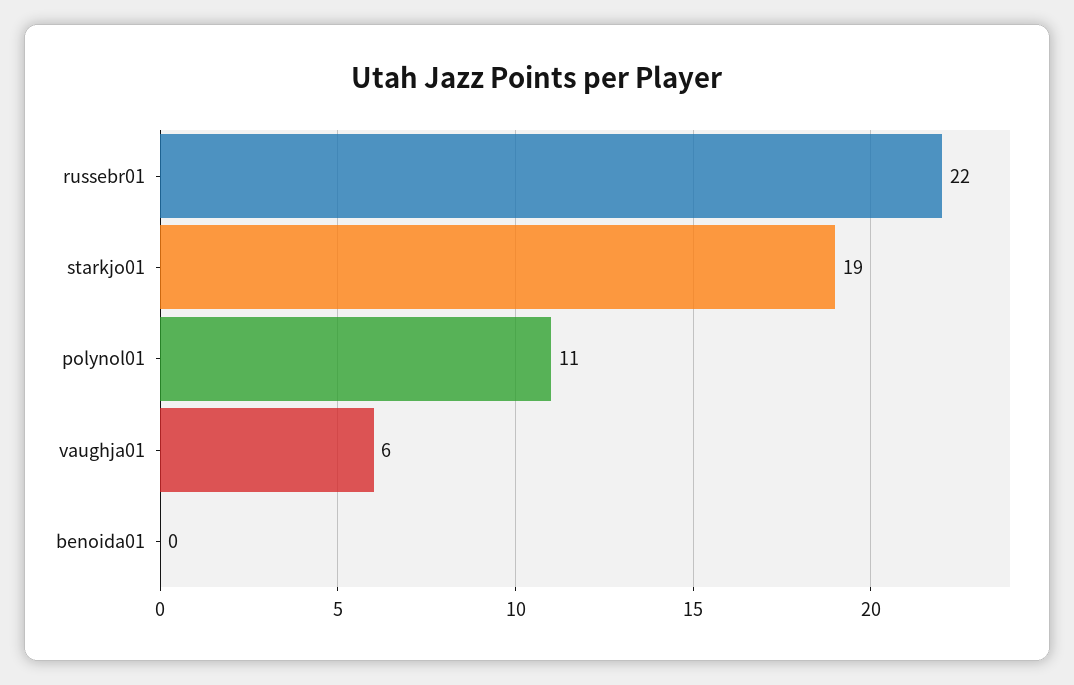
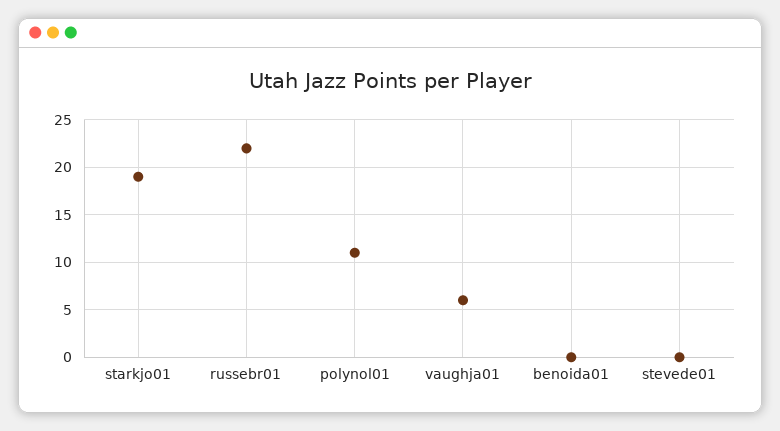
stevede01: none -> 0

